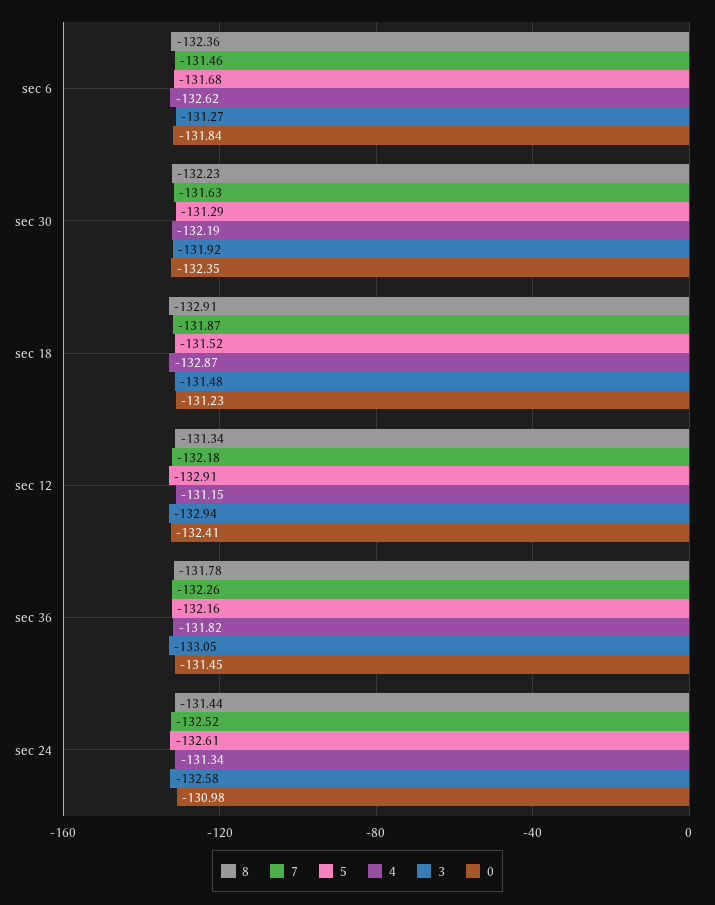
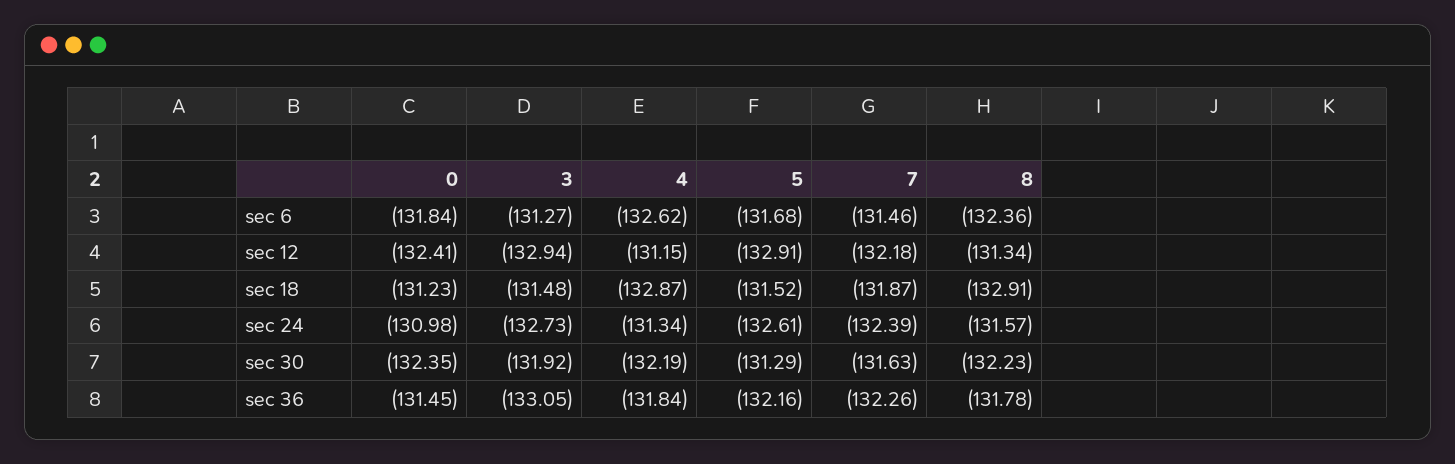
4, sec 36: -131.82 -> -131.84
8, sec 24: -131.44 -> -131.57
7, sec 24: -132.52 -> -132.39
3, sec 24: -132.58 -> -132.73

